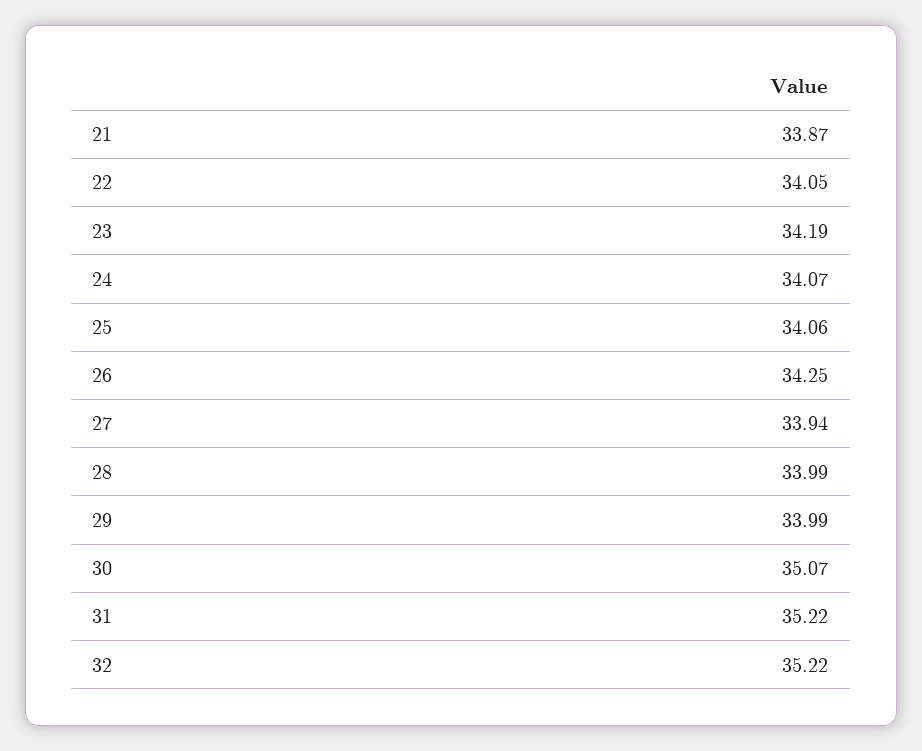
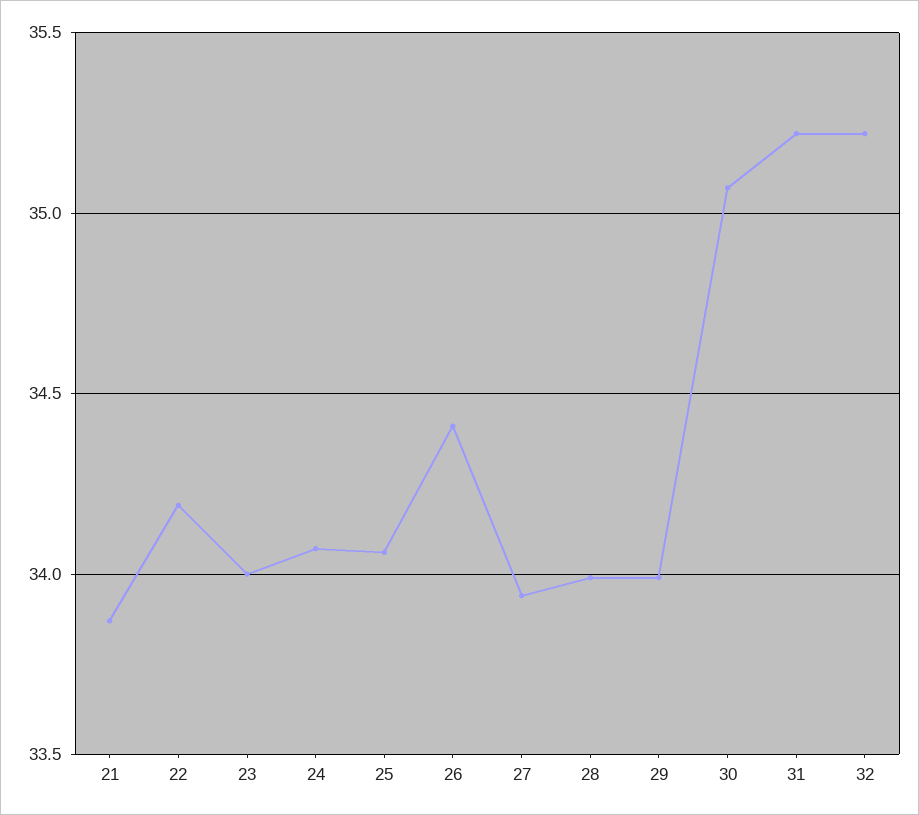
22: 34.05 -> 34.2
23: 34.19 -> 34
26: 34.25 -> 34.4

